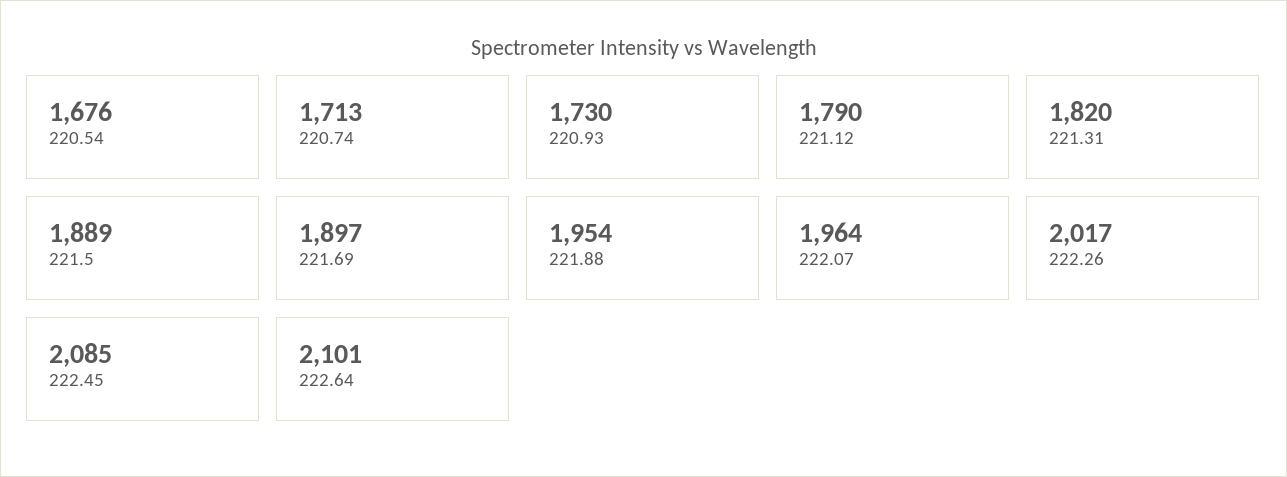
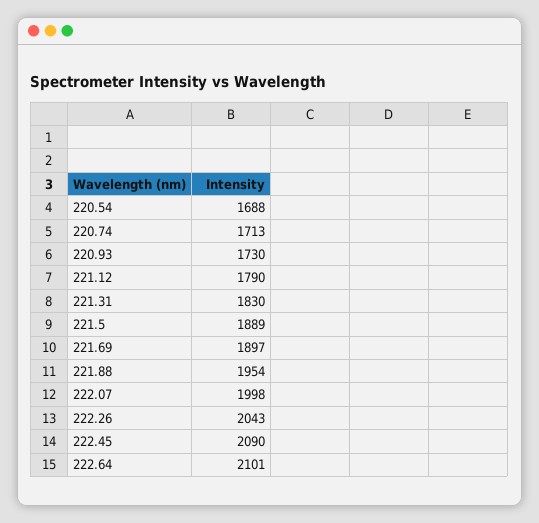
220.54: 1676 -> 1688
221.31: 1820 -> 1830
222.07: 1964 -> 1998
222.26: 2017 -> 2043
222.45: 2085 -> 2090

